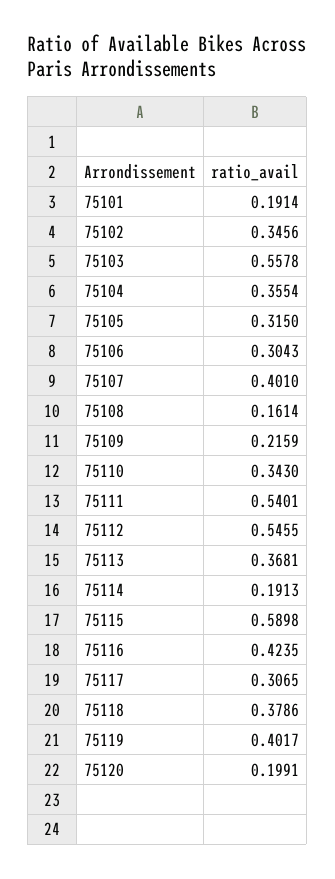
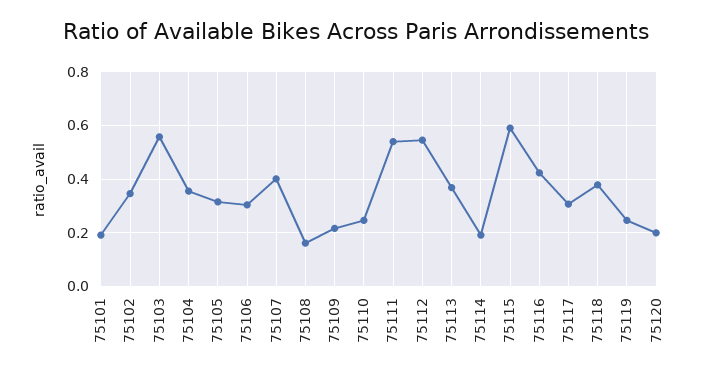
75110: 0.343 -> 0.25
75119: 0.4017 -> 0.25

